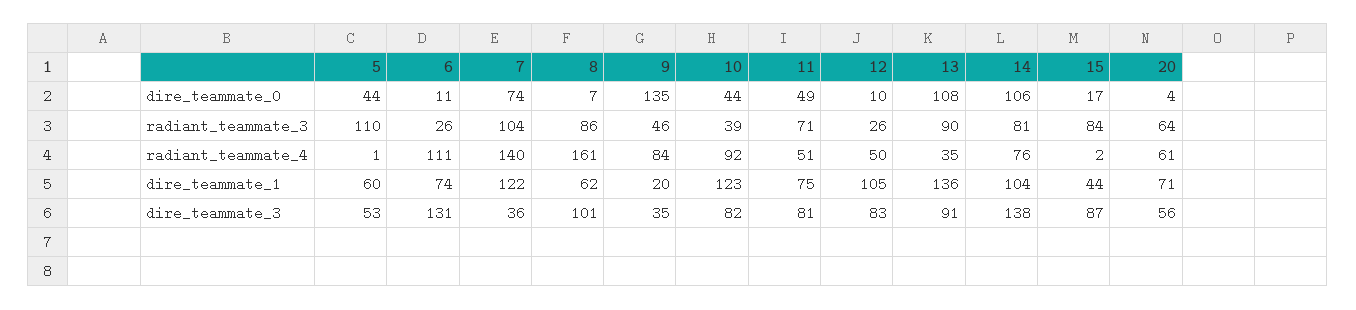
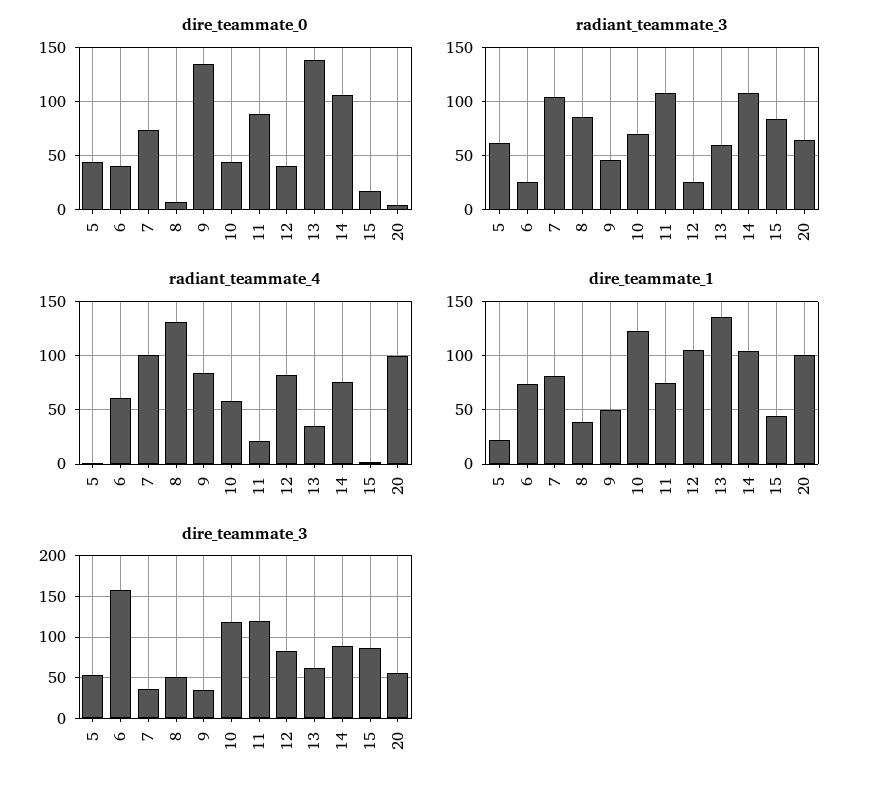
dire_teammate_0, 6: 11 -> 40
dire_teammate_0, 11: 49 -> 90
dire_teammate_0, 12: 10 -> 40
dire_teammate_0, 13: 108 -> 140
radiant_teammate_3, 5: 110 -> 60
radiant_teammate_3, 10: 39 -> 70
radiant_teammate_3, 11: 71 -> 110
radiant_teammate_3, 13: 90 -> 60
radiant_teammate_3, 14: 81 -> 110
radiant_teammate_4, 6: 111 -> 60
radiant_teammate_4, 7: 140 -> 100
radiant_teammate_4, 8: 161 -> 130
radiant_teammate_4, 10: 92 -> 60
radiant_teammate_4, 11: 51 -> 20
radiant_teammate_4, 12: 50 -> 80
radiant_teammate_4, 20: 61 -> 100
dire_teammate_1, 5: 60 -> 20
dire_teammate_1, 7: 122 -> 80
dire_teammate_1, 8: 62 -> 40
dire_teammate_1, 9: 20 -> 50
dire_teammate_1, 20: 71 -> 100
dire_teammate_3, 6: 131 -> 160
dire_teammate_3, 8: 101 -> 50
dire_teammate_3, 10: 82 -> 120
dire_teammate_3, 11: 81 -> 120
dire_teammate_3, 13: 91 -> 60
dire_teammate_3, 14: 138 -> 90

